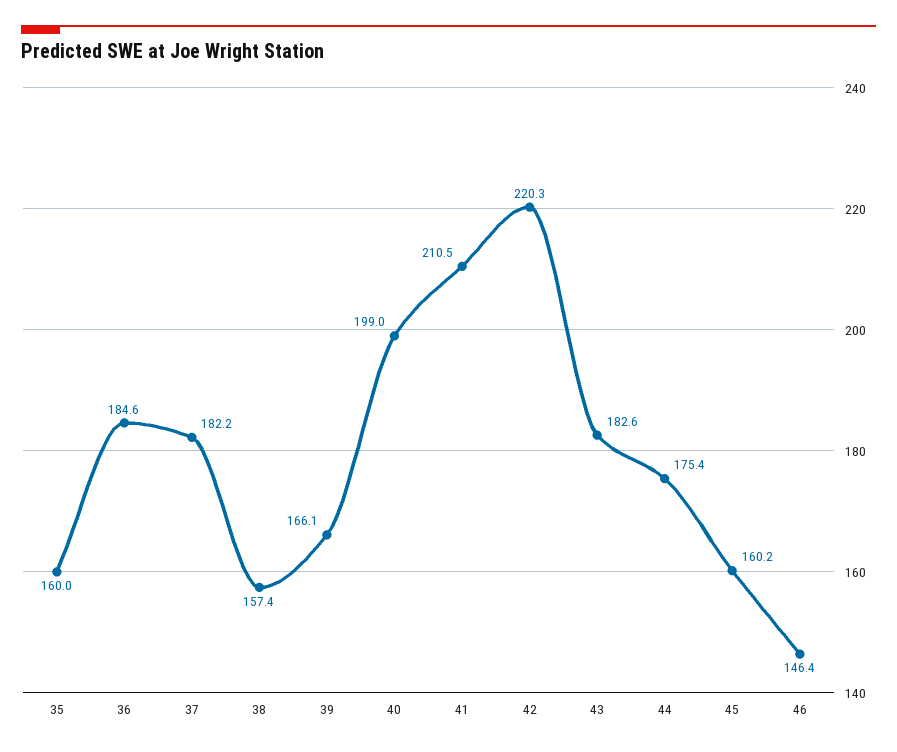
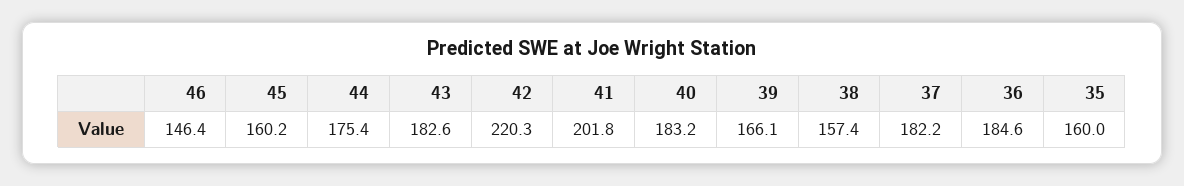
40: 199 -> 183.2
41: 210.5 -> 201.8

